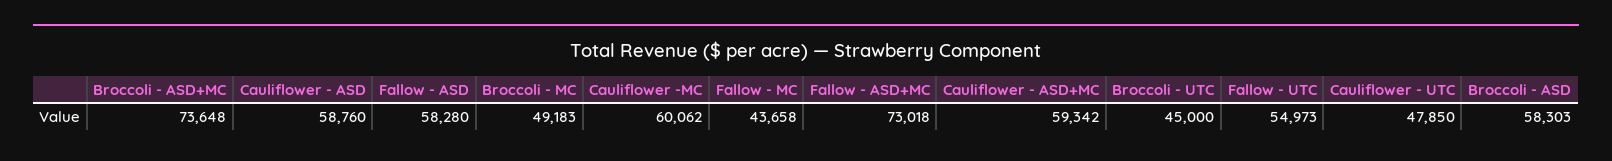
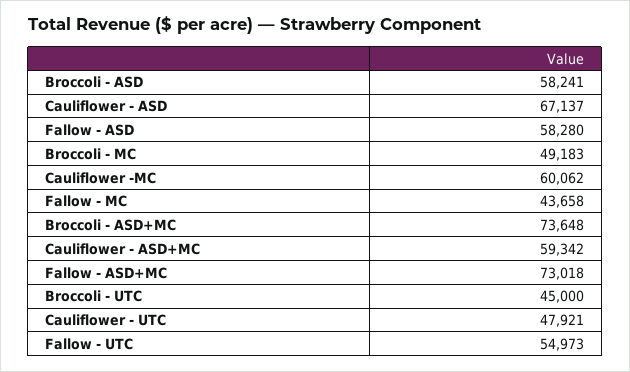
Cauliflower - ASD: 58760 -> 67137
Cauliflower - UTC: 47850 -> 47921
Broccoli - ASD: 58303 -> 58241

